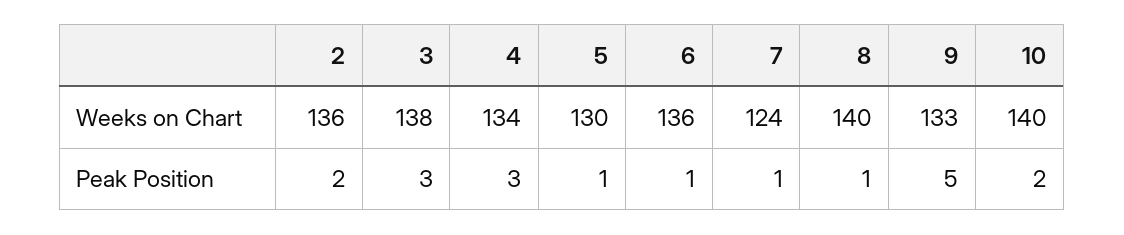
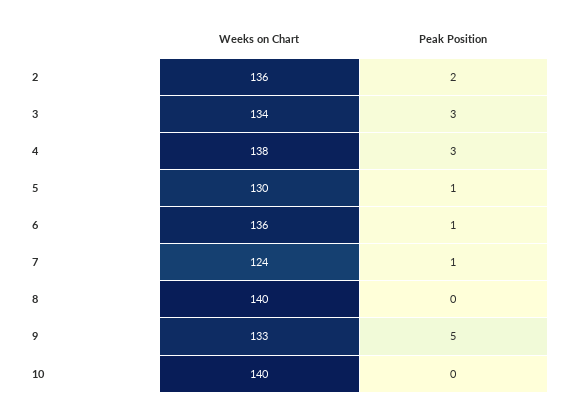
3, Weeks on Chart: 138 -> 134
4, Weeks on Chart: 134 -> 138
8, Peak Position: 1 -> 0
10, Peak Position: 2 -> 0

